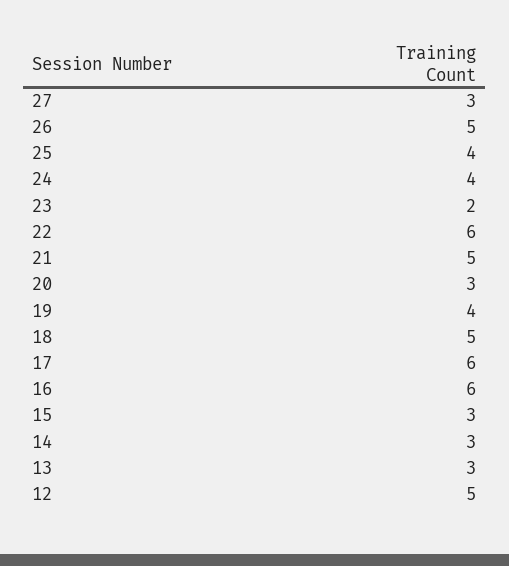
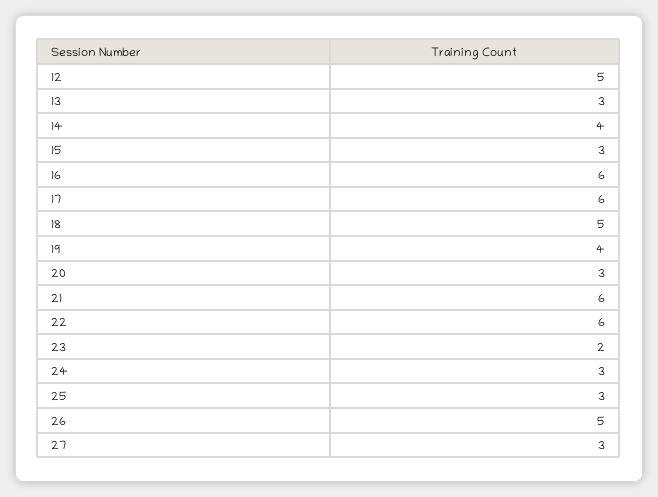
25: 4 -> 3
24: 4 -> 3
21: 5 -> 6
14: 3 -> 4

